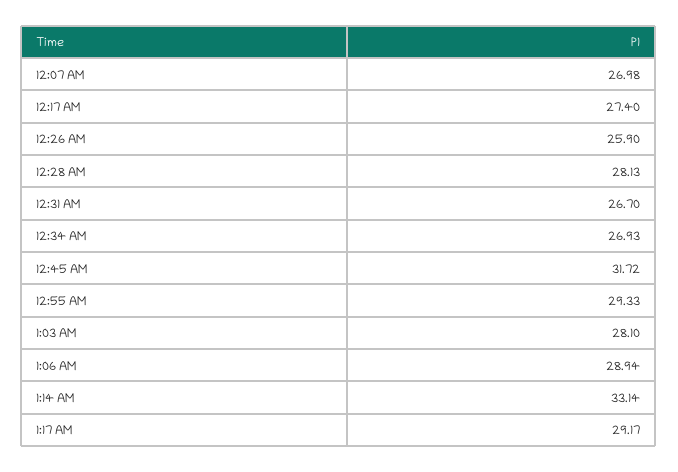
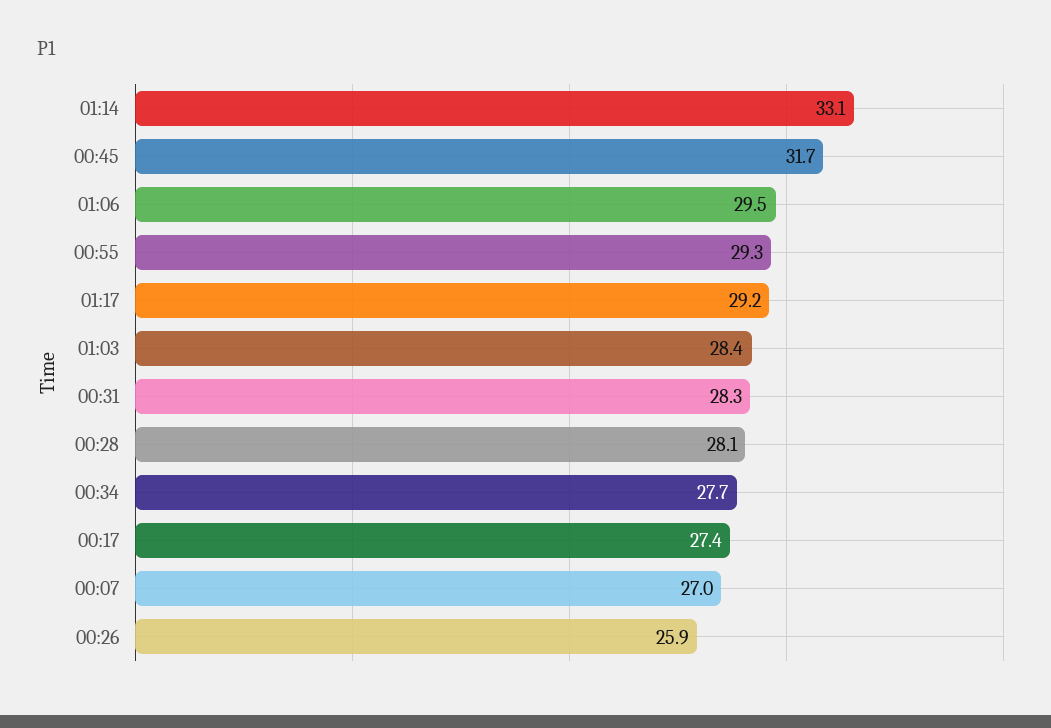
12:31 AM: 26.7 -> 28.3
12:34 AM: 26.93 -> 27.7
1:03 AM: 28.1 -> 28.4
1:06 AM: 28.94 -> 29.5

